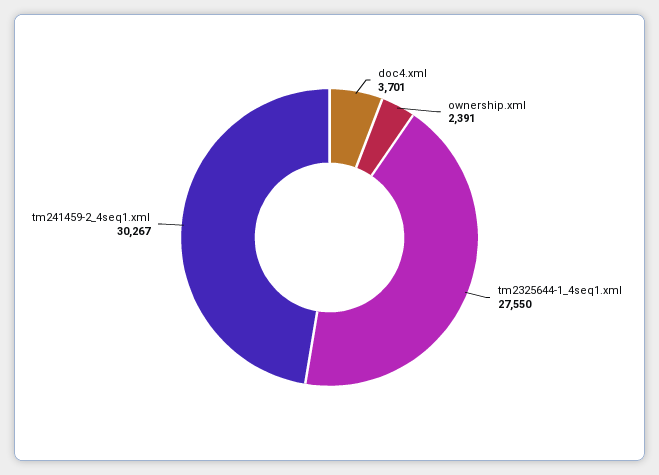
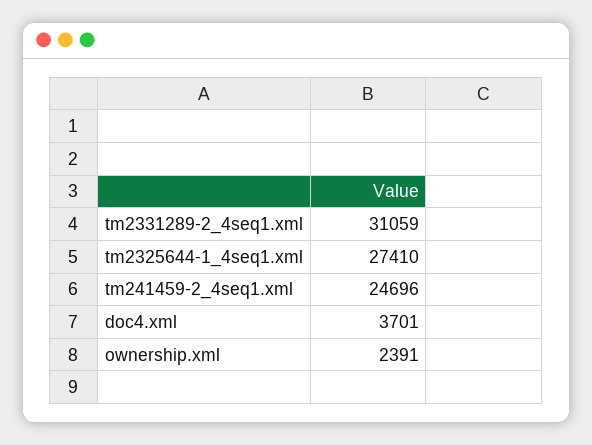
tm2325644-1_4seq1.xml: 27550 -> 27410
tm241459-2_4seq1.xml: 30267 -> 24696
tm2331289-2_4seq1.xml: none -> 31059

